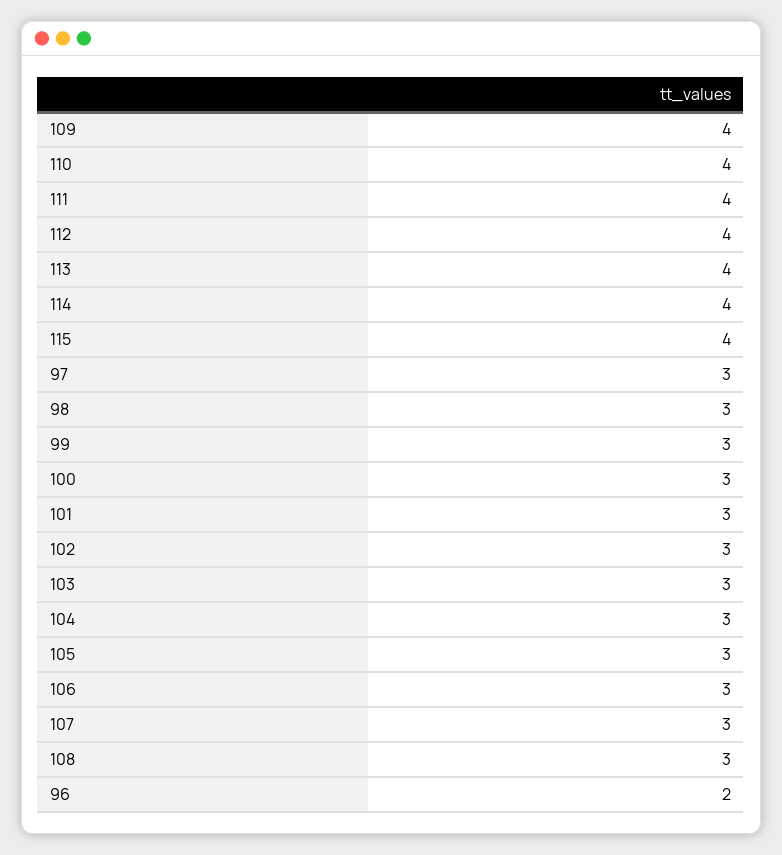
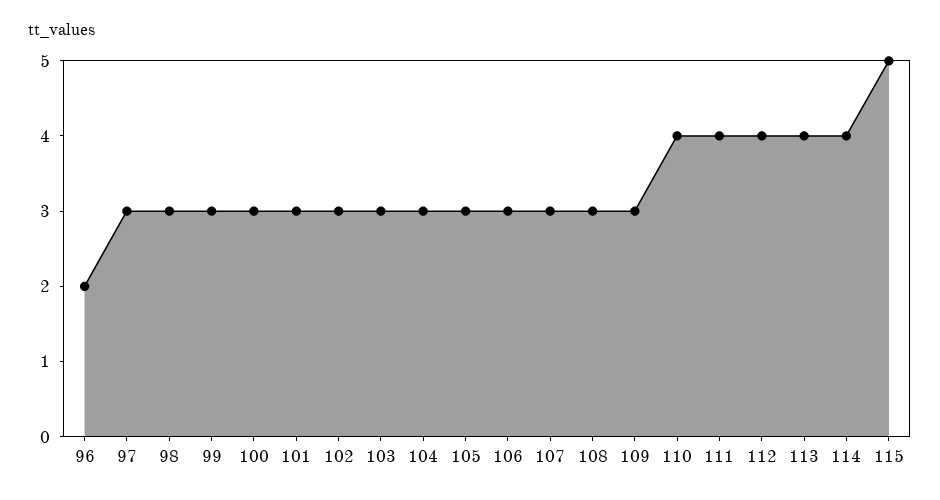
109: 4 -> 3
115: 4 -> 5

